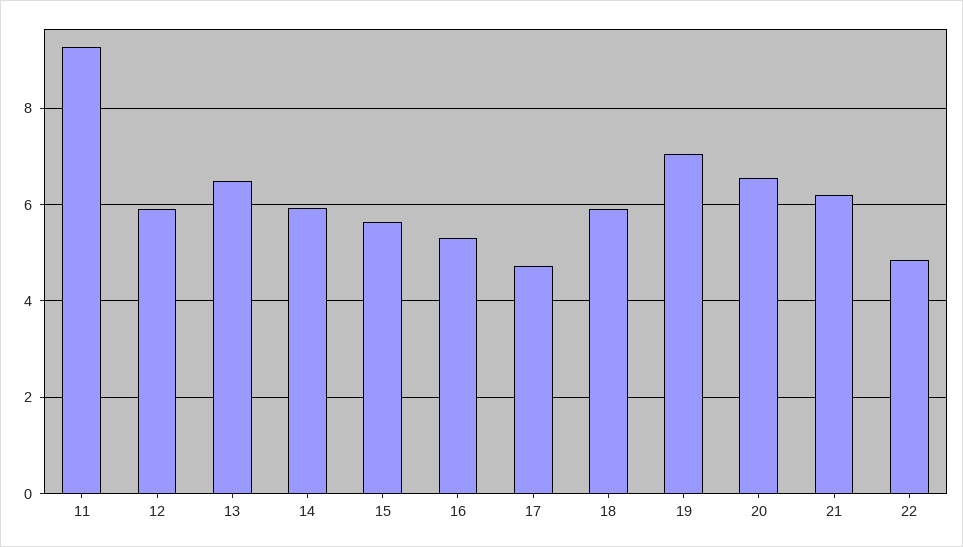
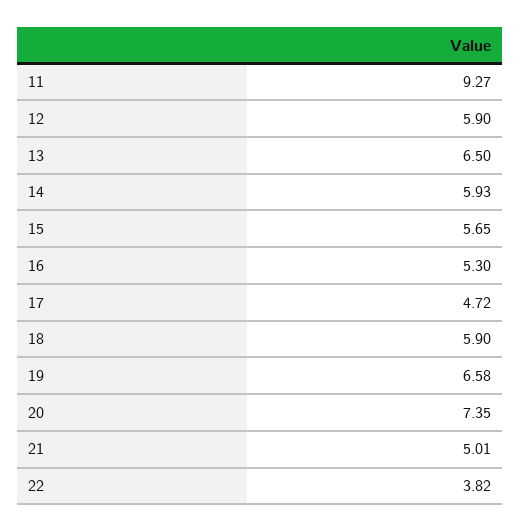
19: 7 -> 6.58
20: 6.6 -> 7.35
21: 6.2 -> 5.01
22: 4.8 -> 3.82

